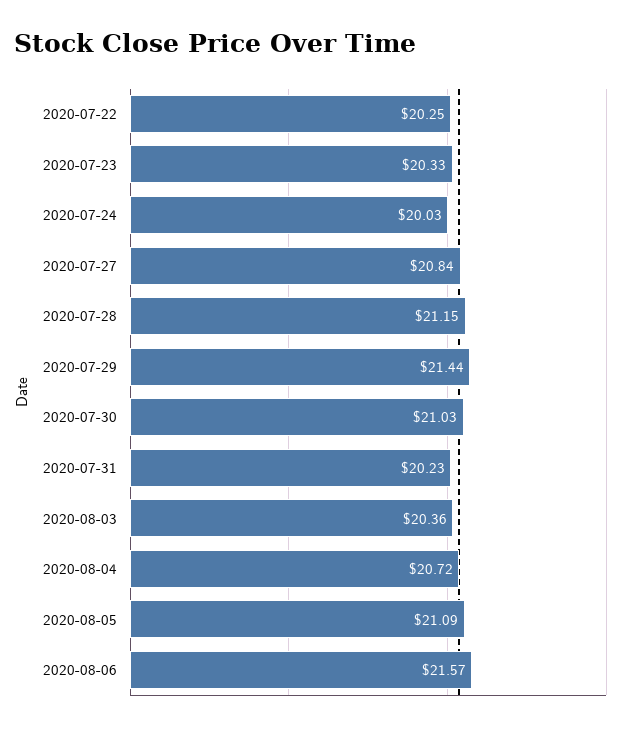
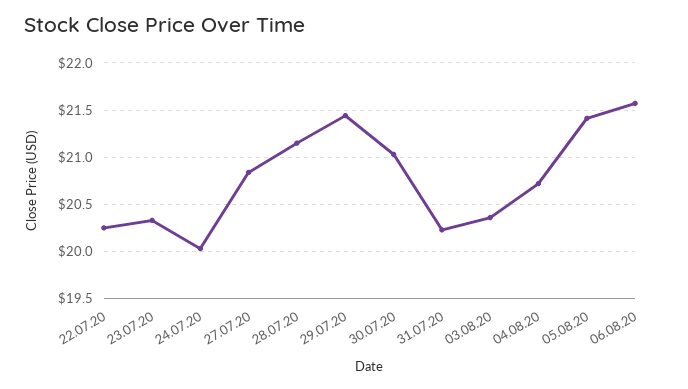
2020-08-05: 21.09 -> 21.4

